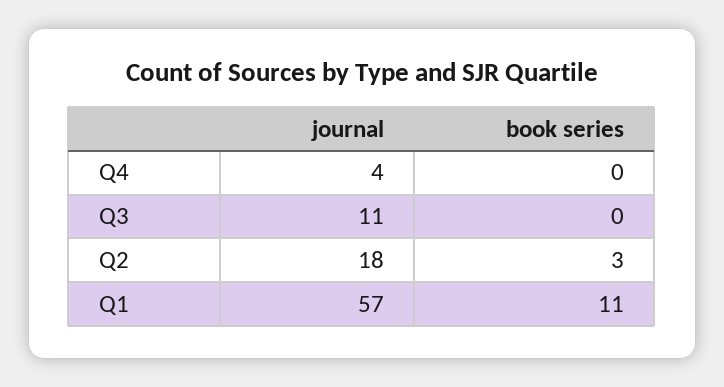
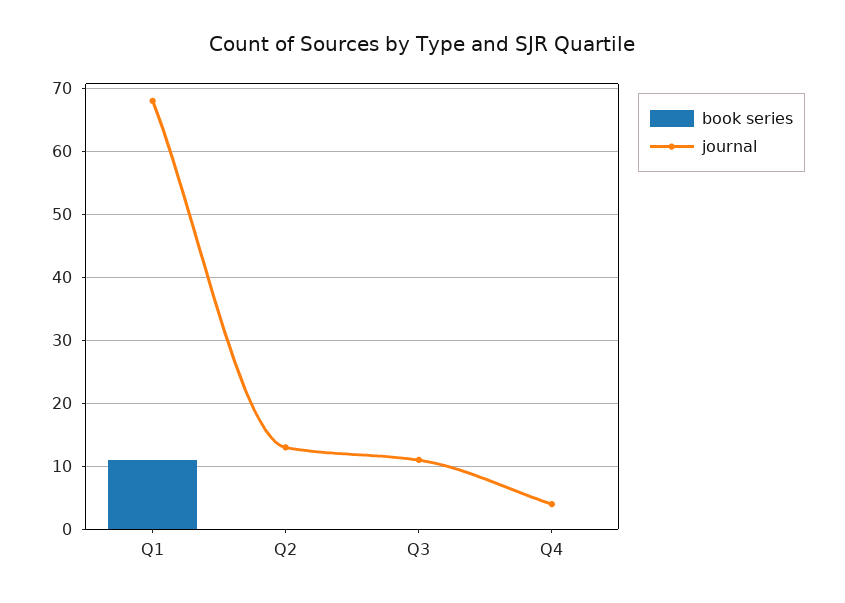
journal, Q2: 18 -> 13
book series, Q2: 3 -> 0
journal, Q1: 57 -> 68

